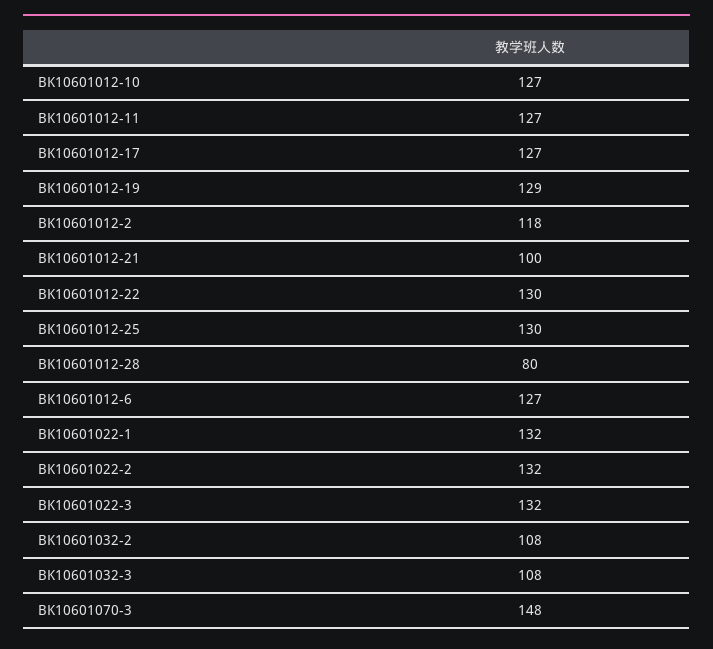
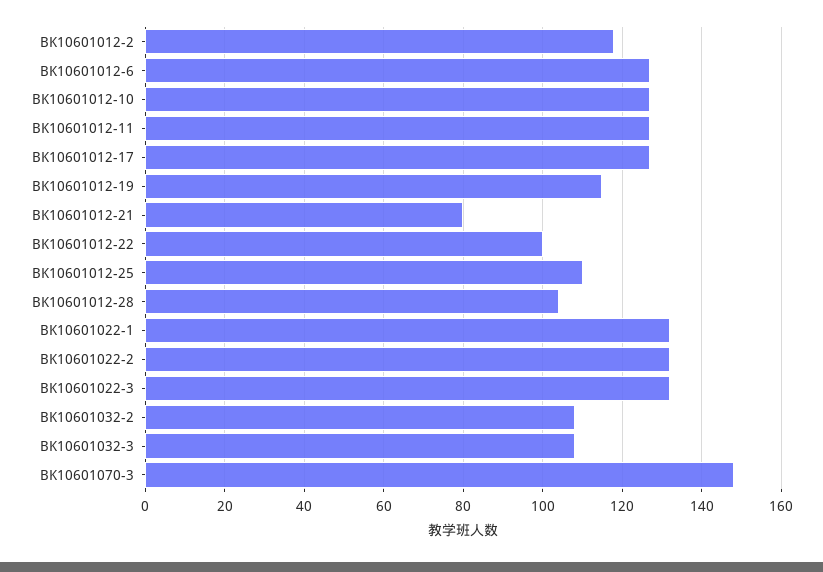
BK10601012-19: 129 -> 115
BK10601012-21: 100 -> 80
BK10601012-22: 130 -> 100
BK10601012-25: 130 -> 110
BK10601012-28: 80 -> 105

